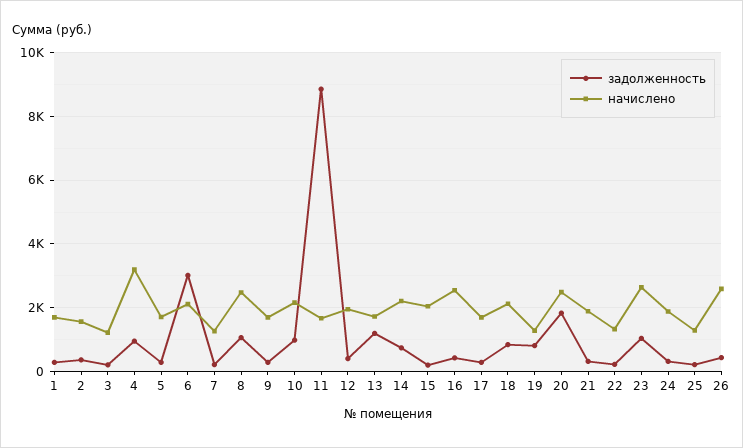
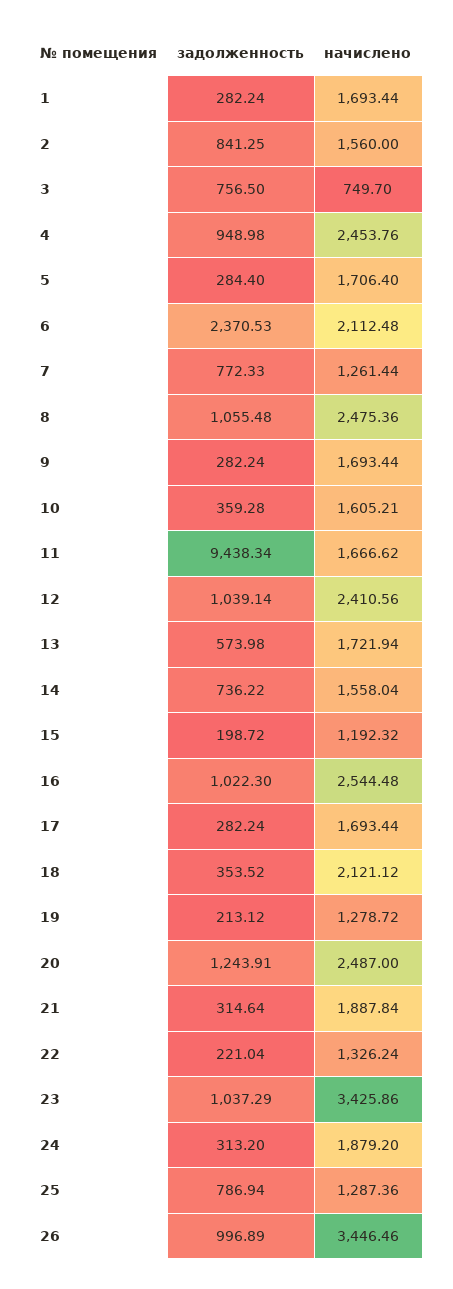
задолженность, 2: 400 -> 841.25
задолженность, 3: 200 -> 756.5
начислено, 3: 1200 -> 749.7
начислено, 4: 3200 -> 2453.76
задолженность, 6: 3000 -> 2370.53
задолженность, 7: 200 -> 772.33
задолженность, 10: 1000 -> 359.28
начислено, 10: 2200 -> 1605.21
задолженность, 11: 8800 -> 9438.34
задолженность, 12: 400 -> 1039.14
начислено, 12: 2000 -> 2410.56
задолженность, 13: 1200 -> 573.98
начислено, 14: 2200 -> 1558.04
начислено, 15: 2000 -> 1192.32
задолженность, 16: 400 -> 1022.3
задолженность, 18: 800 -> 353.52
задолженность, 19: 800 -> 213.12
задолженность, 20: 1800 -> 1243.91
начислено, 23: 2600 -> 3425.86
задолженность, 25: 200 -> 786.94
задолженность, 26: 400 -> 996.89
начислено, 26: 2600 -> 3446.46

